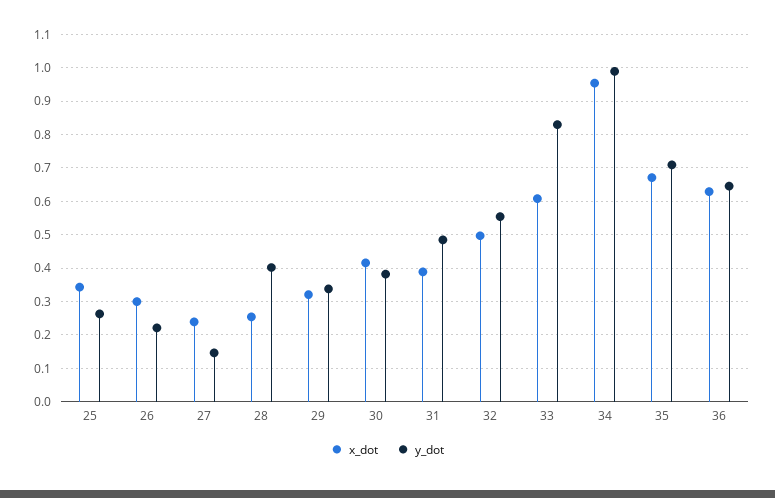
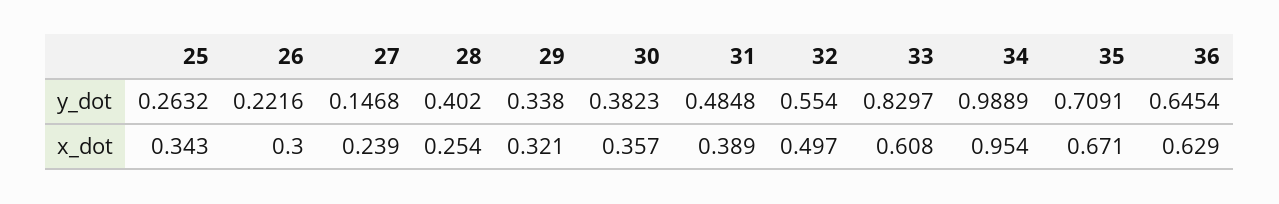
x_dot, 30: 0.42 -> 0.357

